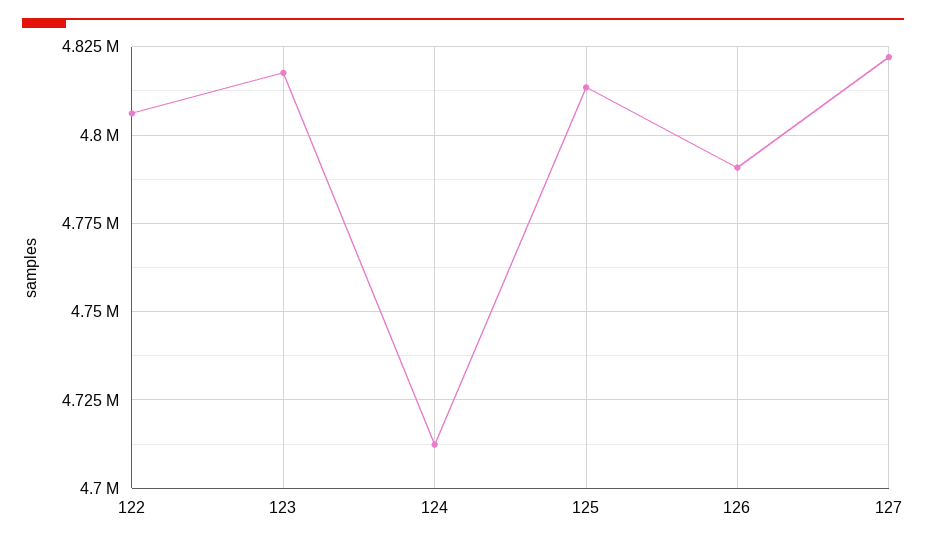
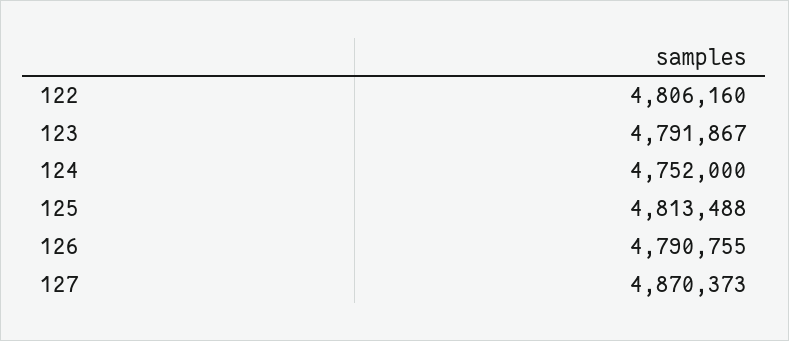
123: 4817500 -> 4791867
124: 4712500 -> 4752000
127: 4822500 -> 4870373

